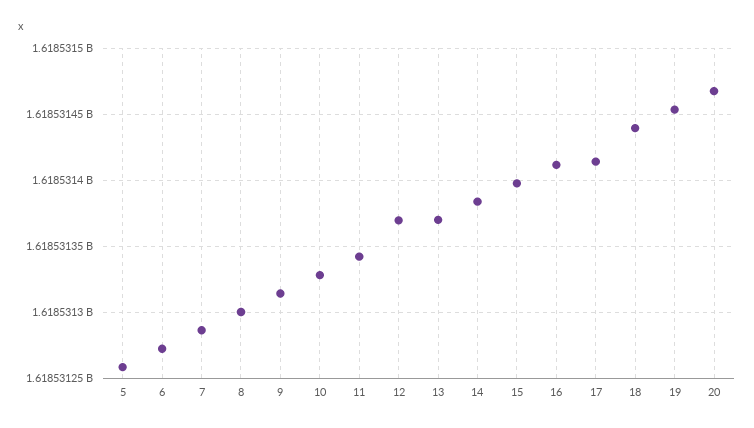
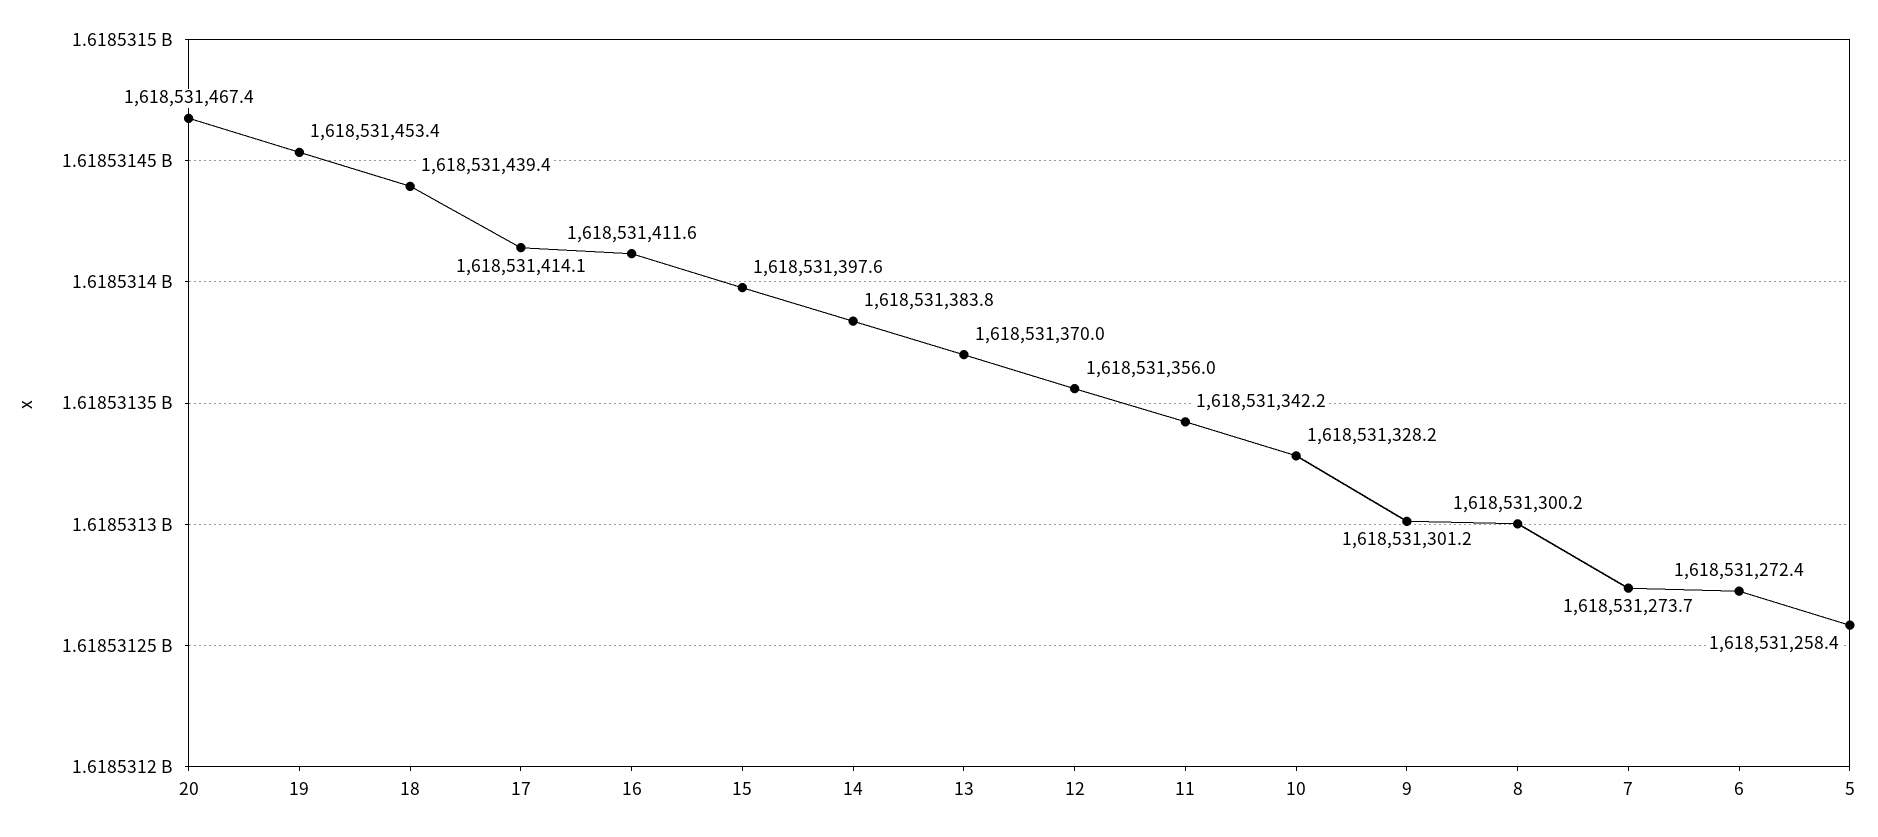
7: 1618531285 -> 1618531273.7
9: 1618531315 -> 1618531301.2
12: 1618531370 -> 1618531356

